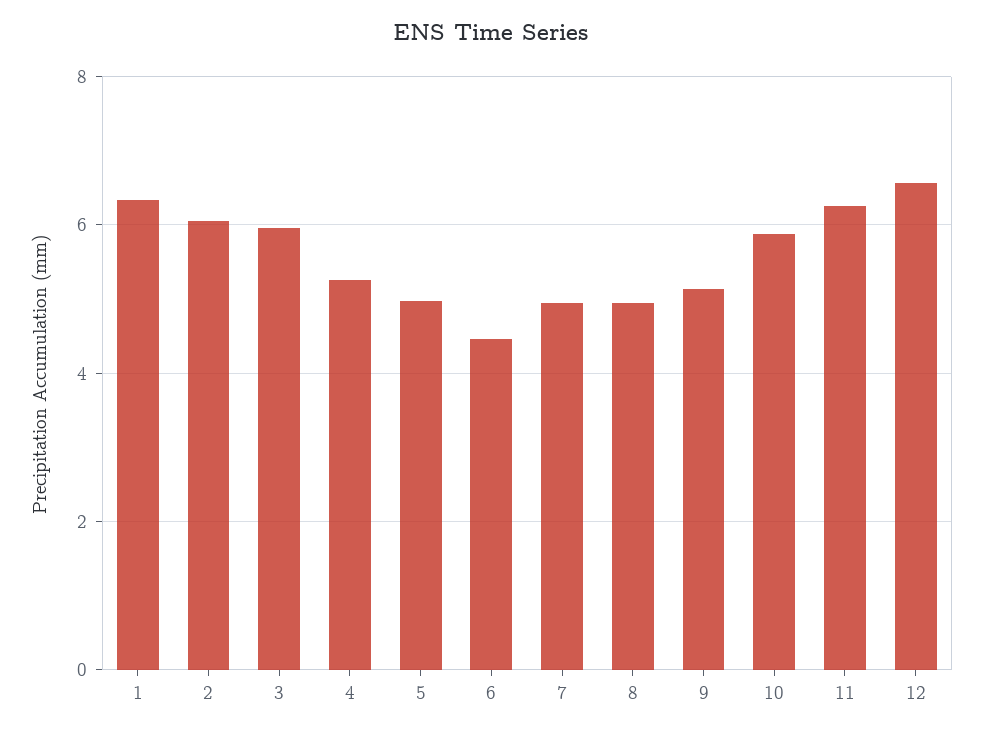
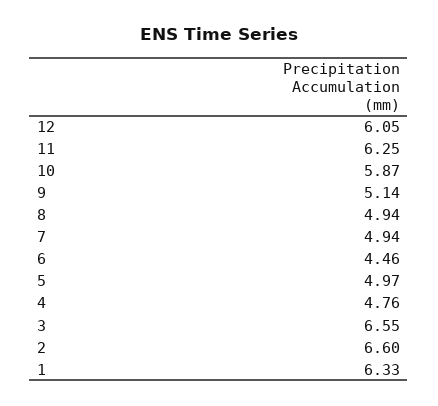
2: 6 -> 6.6
3: 6 -> 6.55
4: 5.2 -> 4.76
12: 6.6 -> 6.05

